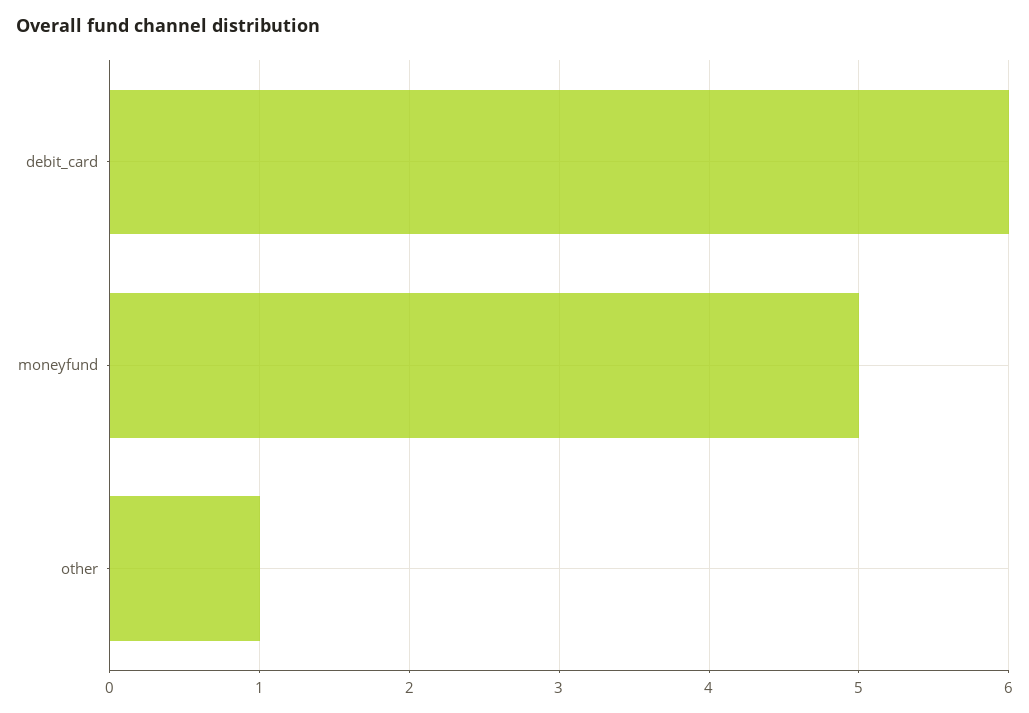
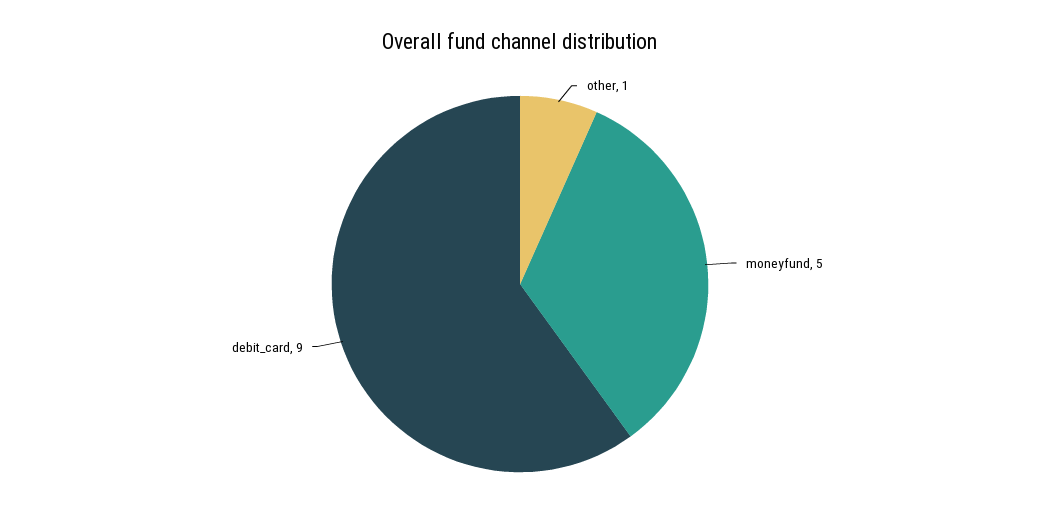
debit_card: 6 -> 9

